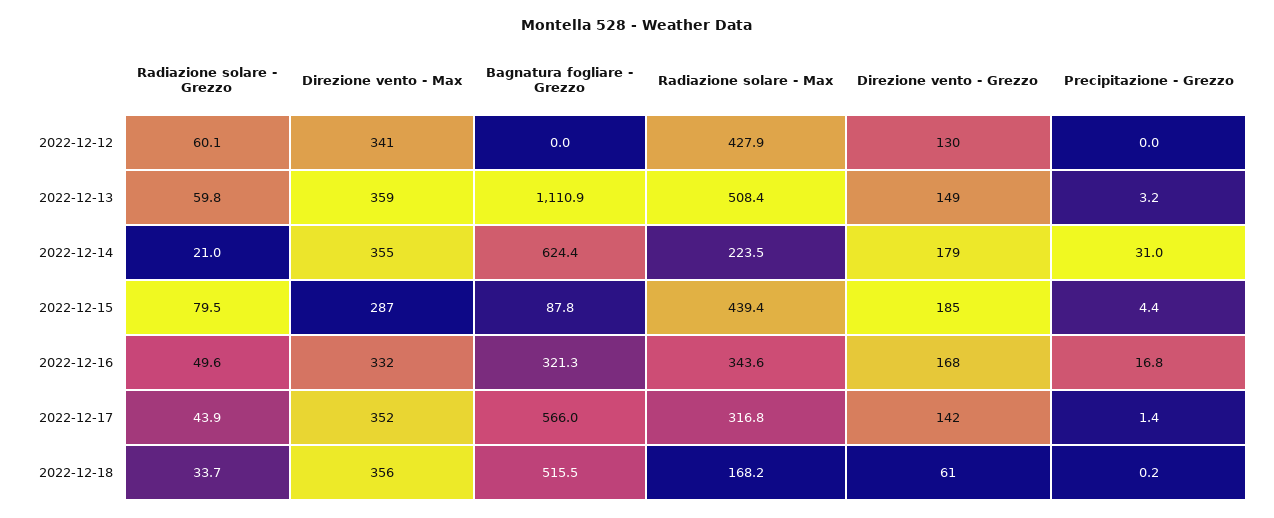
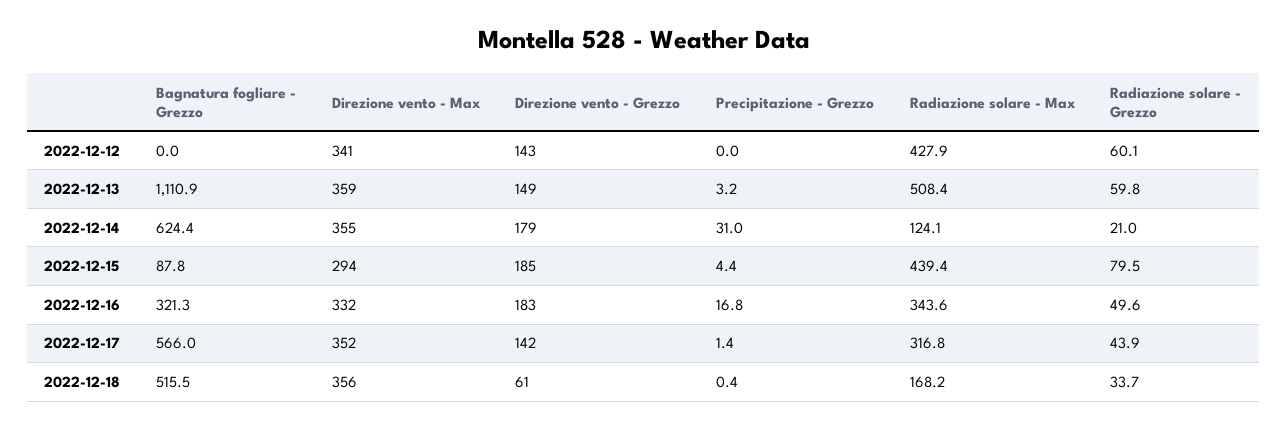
Direzione vento - Grezzo, 2022-12-12: 130 -> 143
Radiazione solare - Max, 2022-12-14: 223.5 -> 124.1
Direzione vento - Max, 2022-12-15: 287 -> 294
Direzione vento - Grezzo, 2022-12-16: 168 -> 183
Precipitazione - Grezzo, 2022-12-18: 0.2 -> 0.4

